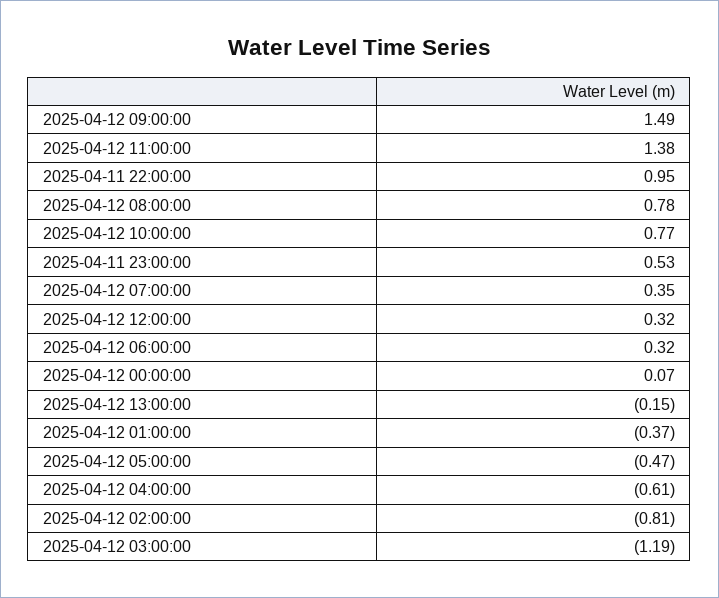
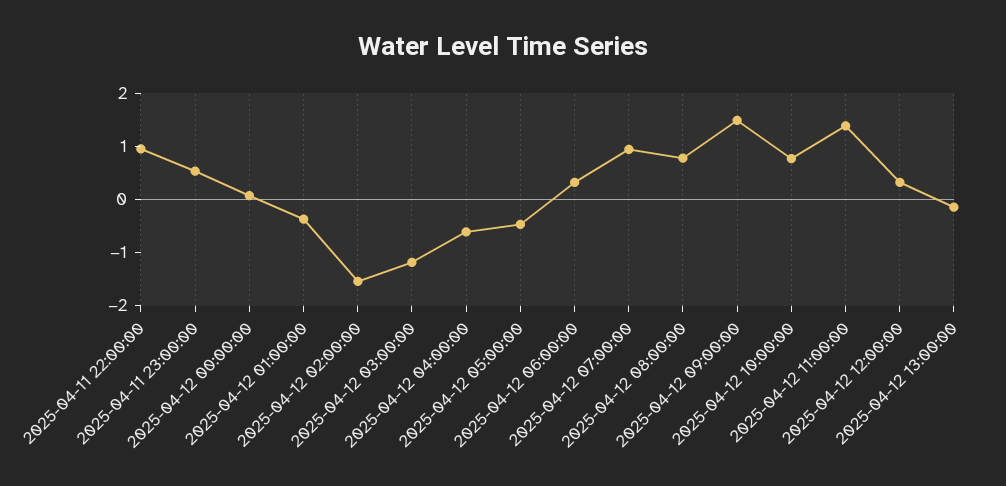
2025-04-12 07:00:00: 0.35 -> 1
2025-04-12 02:00:00: -0.81 -> -1.6

